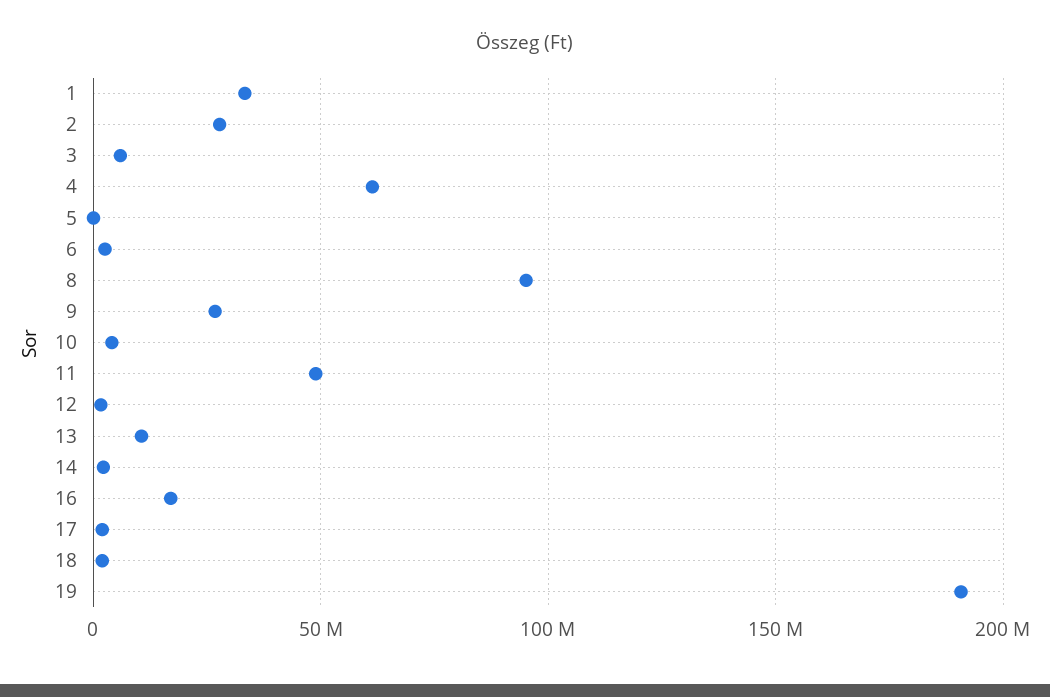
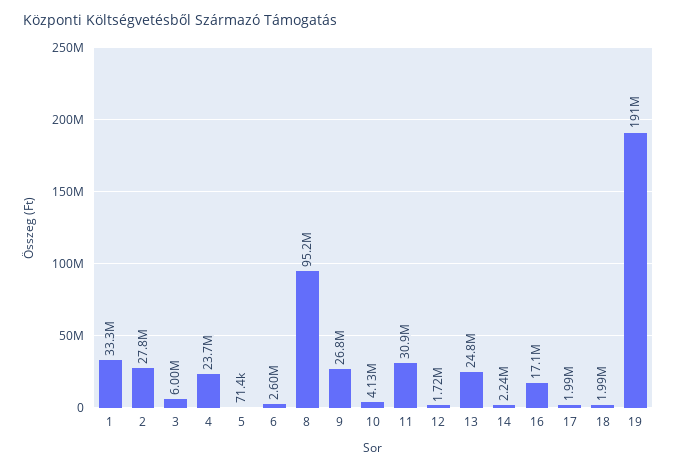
4: 60000000 -> 23700000
11: 50000000 -> 30900000
13: 10000000 -> 24800000

